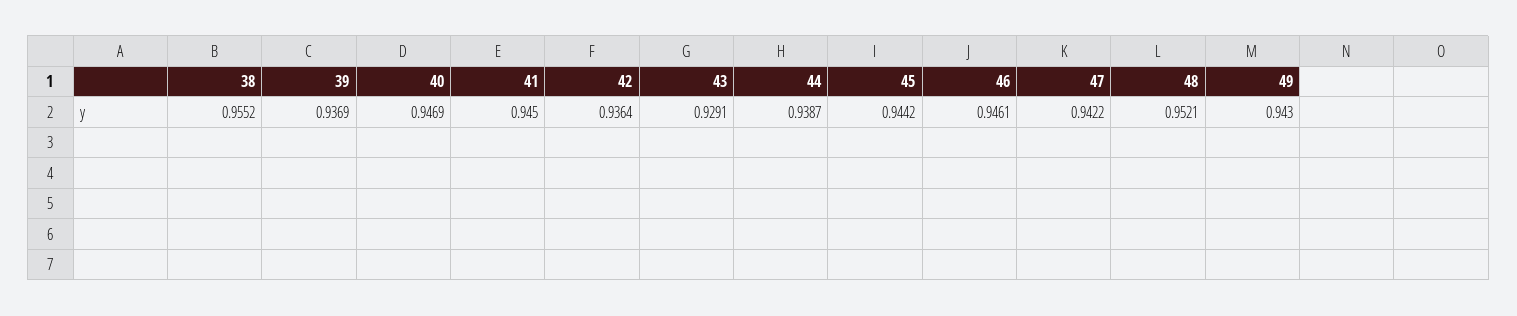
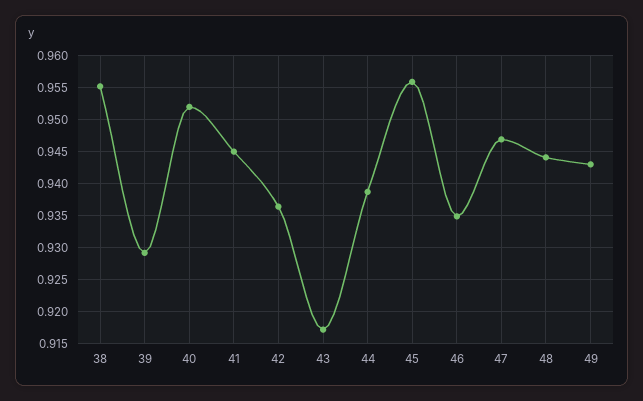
39: 0.9369 -> 0.929
40: 0.9469 -> 0.952
43: 0.9291 -> 0.917
45: 0.9442 -> 0.956
46: 0.9461 -> 0.935
47: 0.9422 -> 0.947
48: 0.9521 -> 0.944

